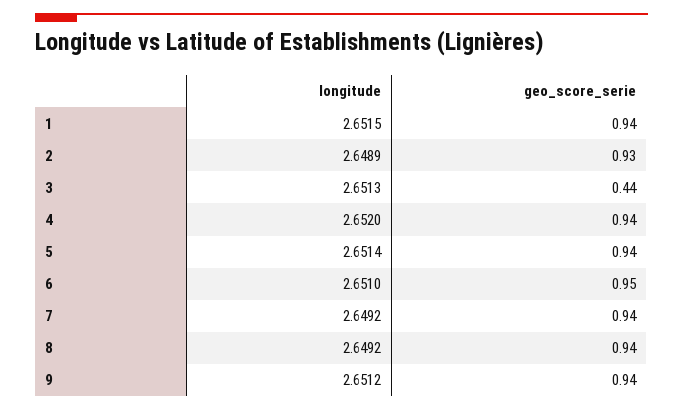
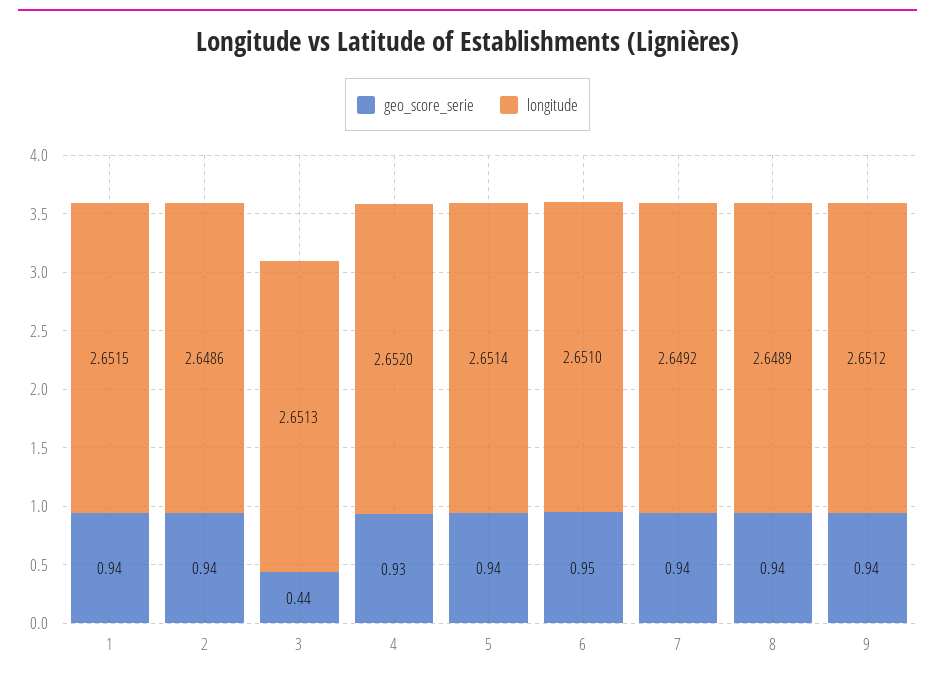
longitude, 2: 2.6489 -> 2.6486
geo_score_serie, 2: 0.93 -> 0.94
geo_score_serie, 4: 0.94 -> 0.93
longitude, 8: 2.6492 -> 2.6489

